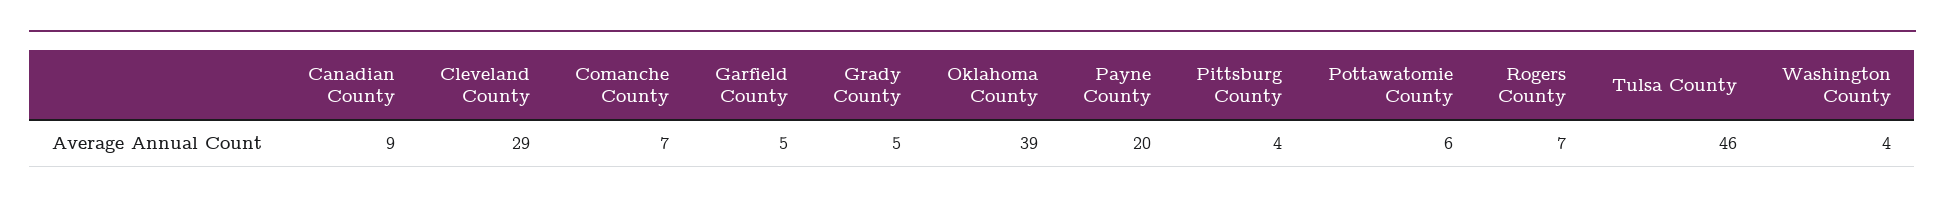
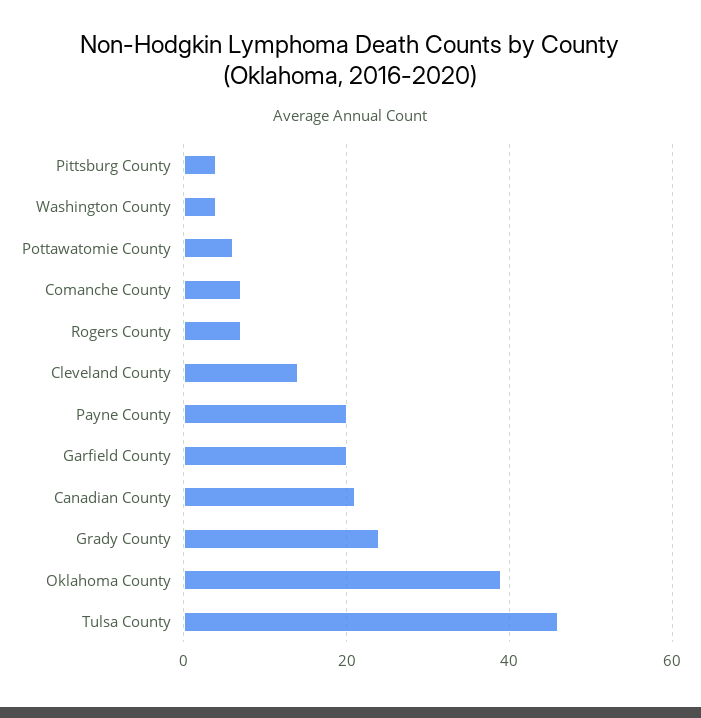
Canadian County: 9 -> 20
Cleveland County: 29 -> 15
Garfield County: 5 -> 20
Grady County: 5 -> 25

